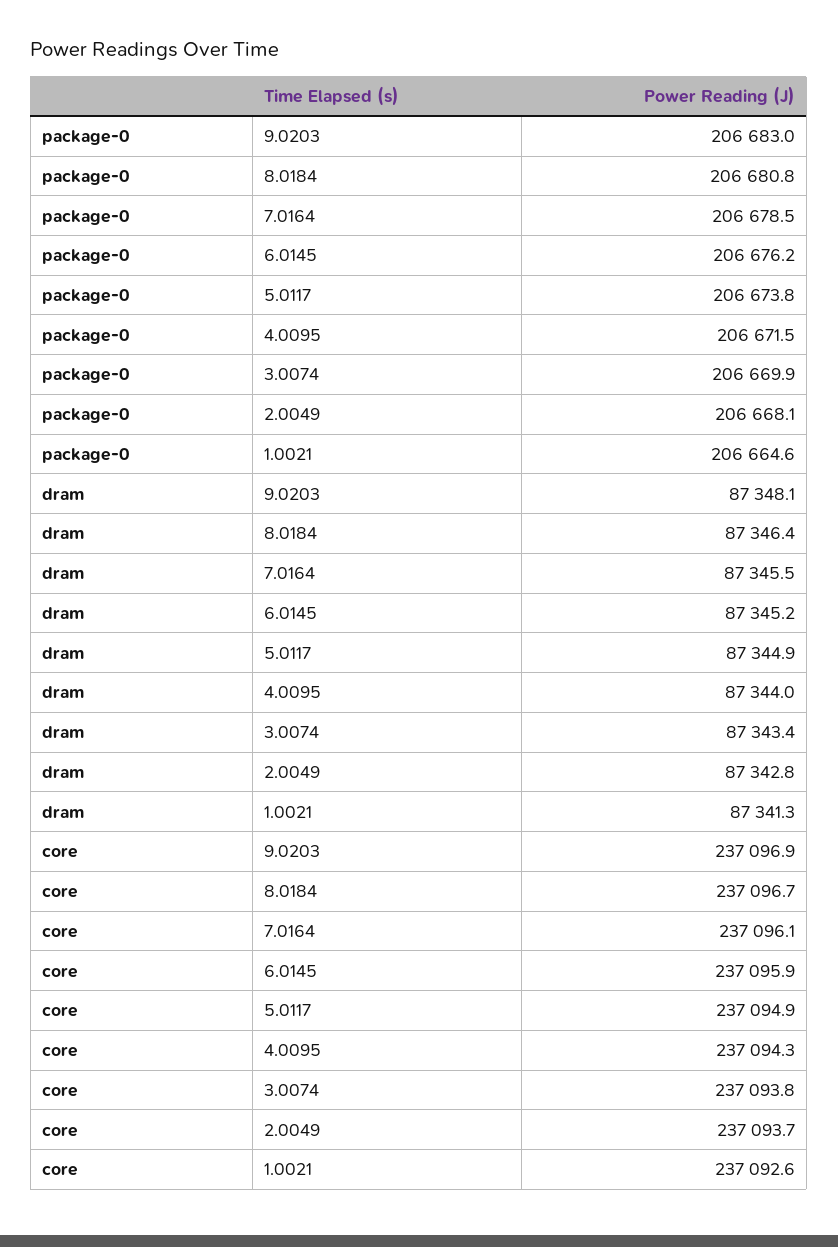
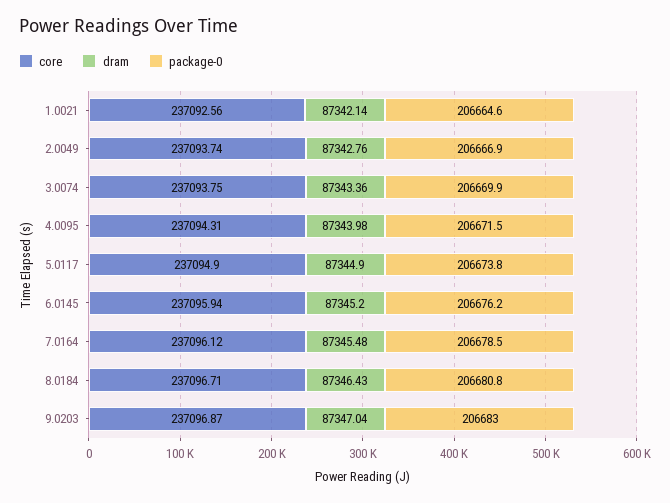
package-0, 2.0049: 206668.1 -> 206666.9
dram, 9.0203: 87348.1 -> 87347.04
dram, 1.0021: 87341.3 -> 87342.14

